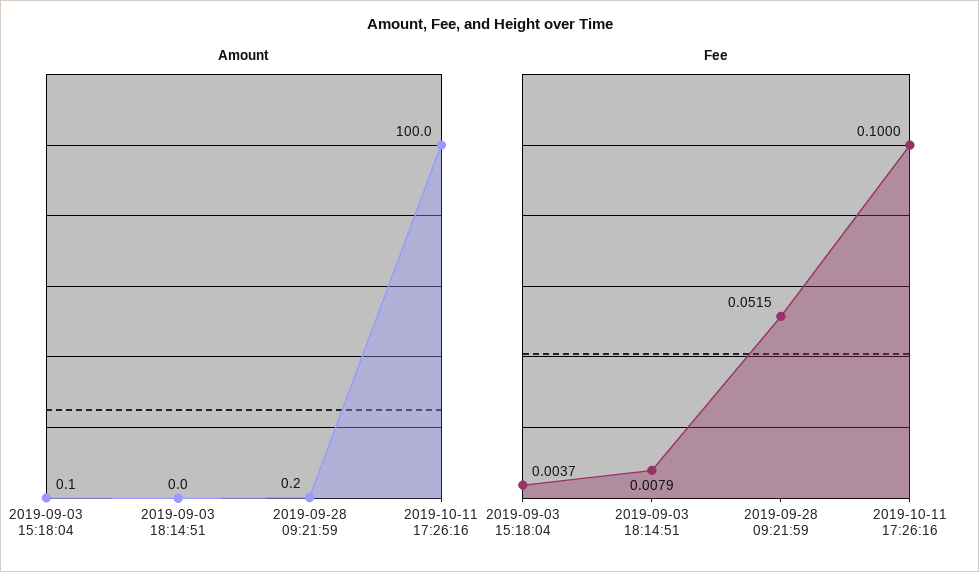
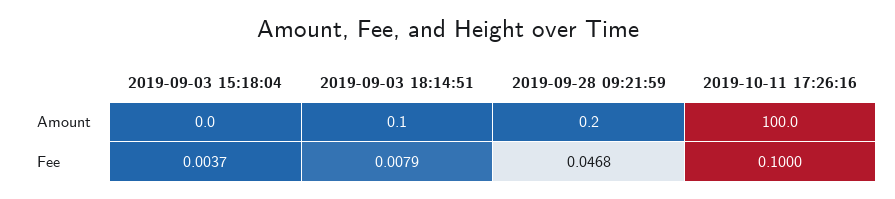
Amount, 2019-09-03 15:18:04: 0.1 -> 0
Amount, 2019-09-03 18:14:51: 0 -> 0.1
Fee, 2019-09-28 09:21:59: 0.0515 -> 0.0468

